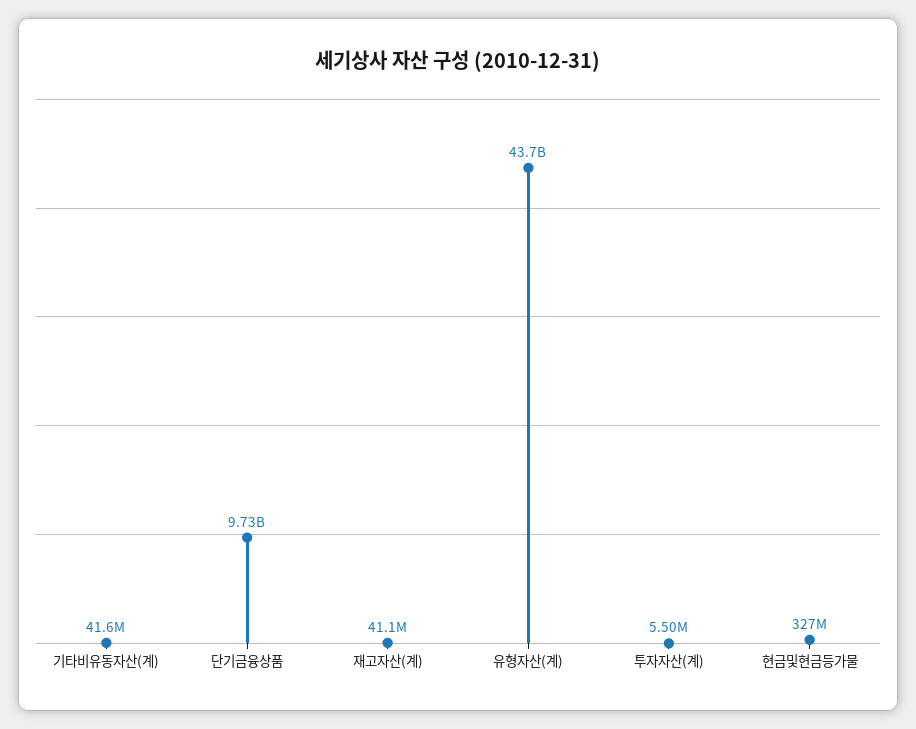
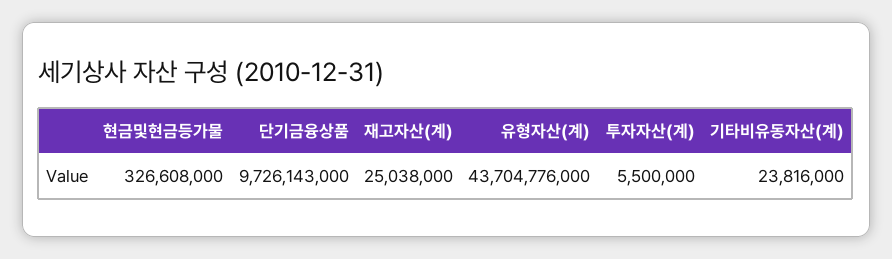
기타비유동자산(계): 41600000 -> 23816000
재고자산(계): 41100000 -> 25038000

